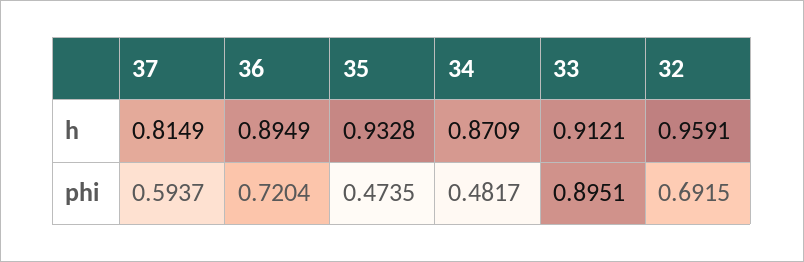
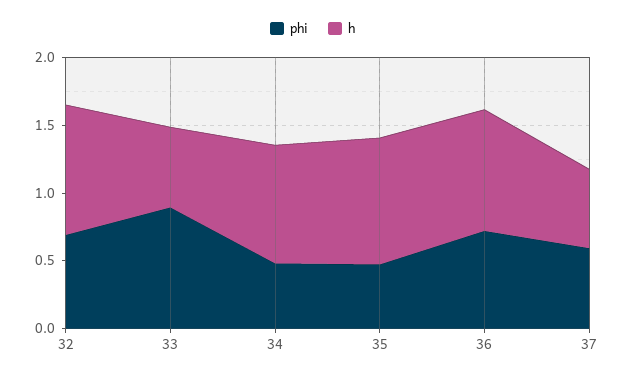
h, 37: 0.8149 -> 0.6
h, 33: 0.9121 -> 0.6

